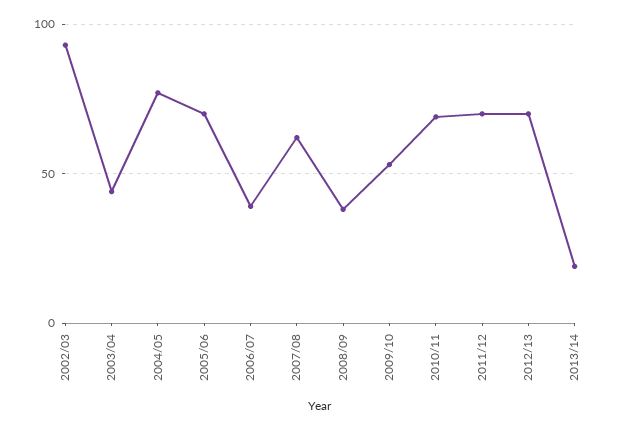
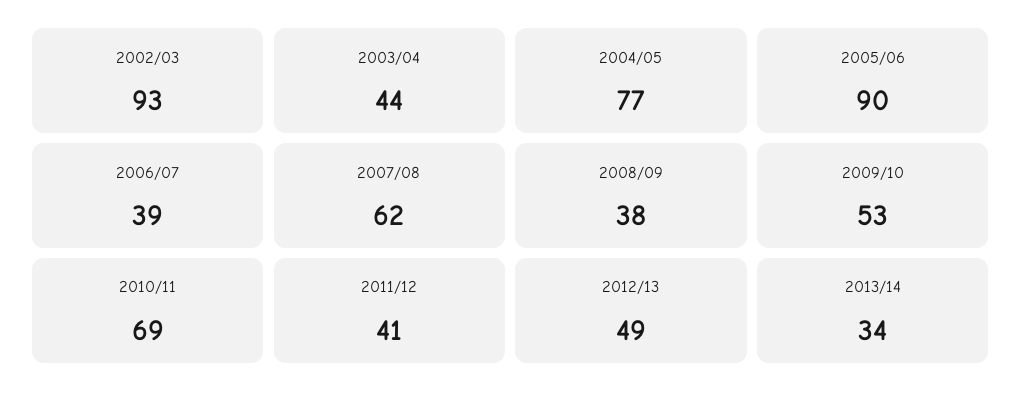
2005/06: 70 -> 90
2011/12: 70 -> 41
2012/13: 70 -> 49
2013/14: 20 -> 34

